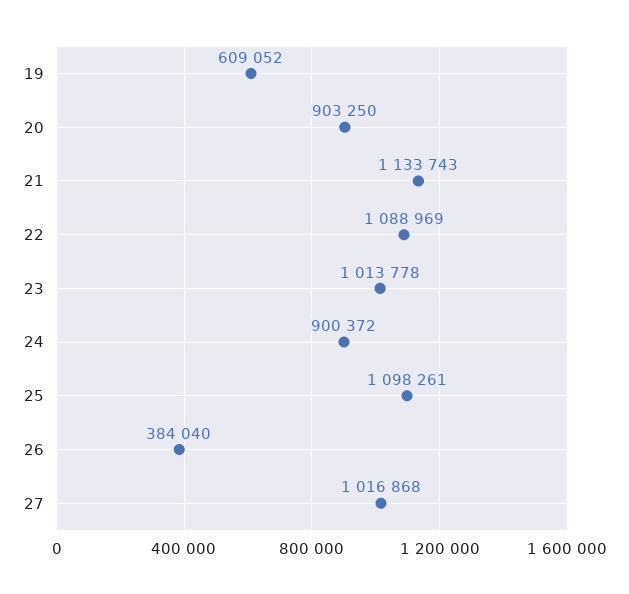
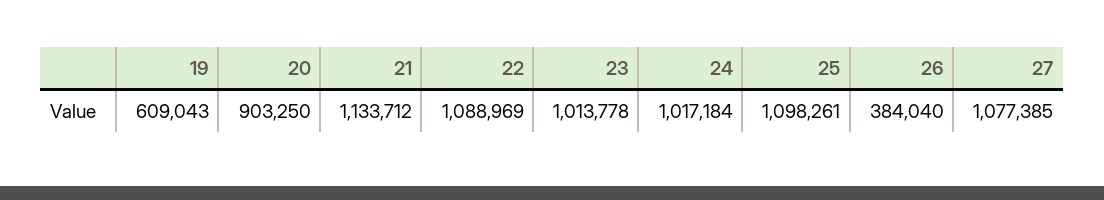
19: 609052 -> 609043
21: 1133743 -> 1133712
24: 900372 -> 1017184
27: 1016868 -> 1077385

